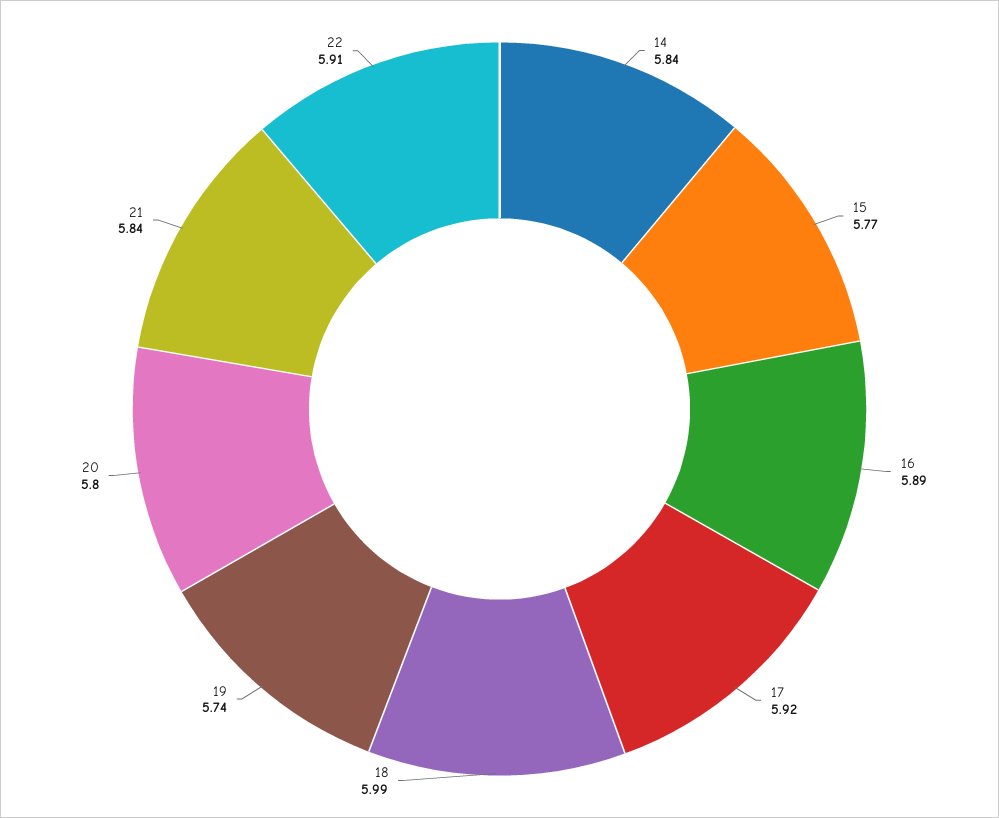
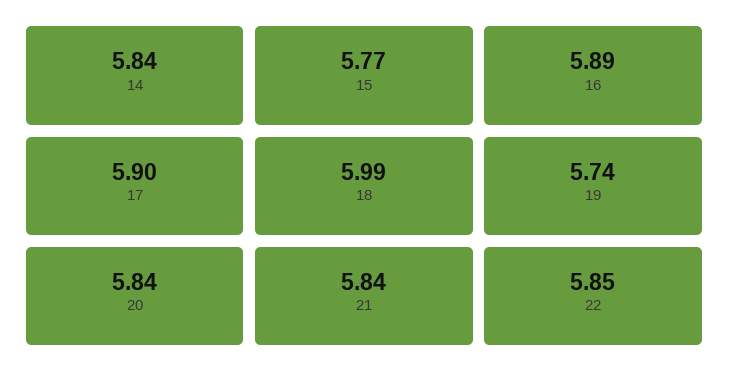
17: 5.92 -> 5.9
20: 5.8 -> 5.84
22: 5.91 -> 5.85

